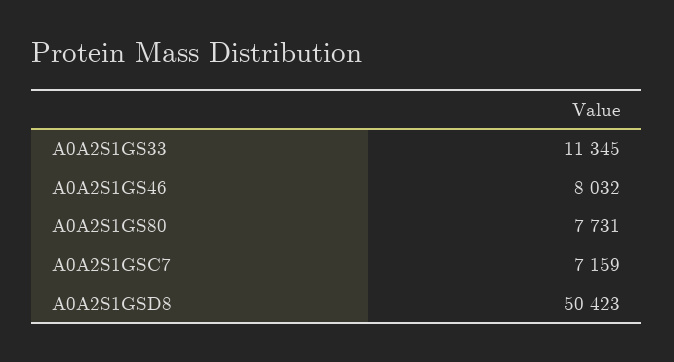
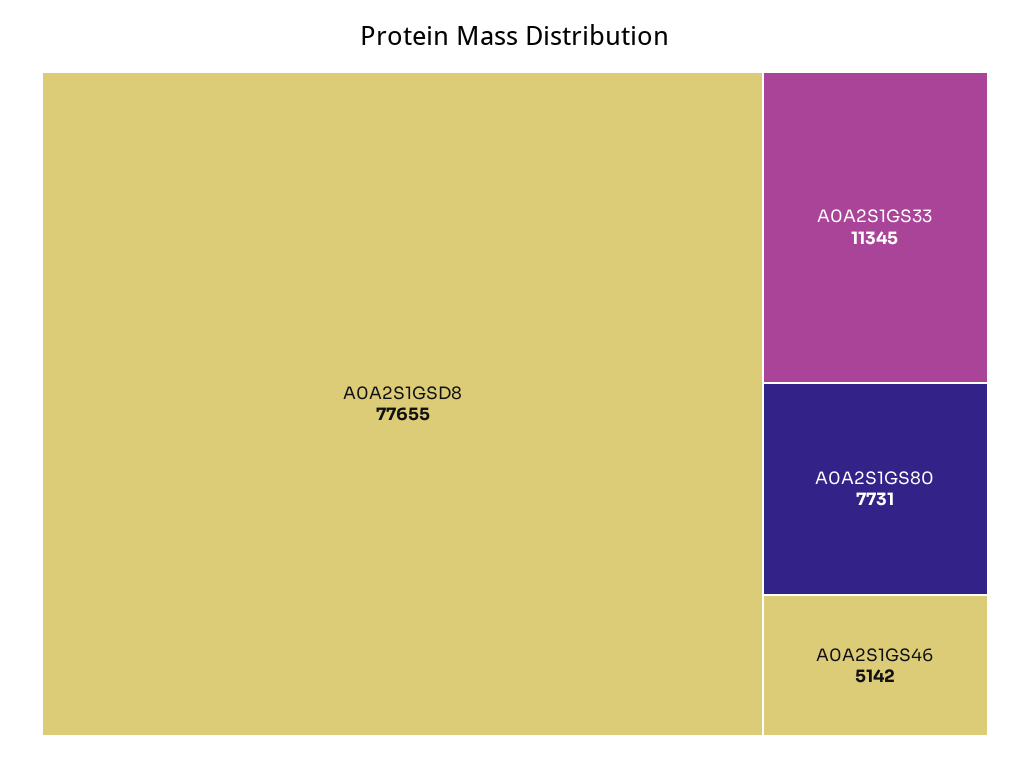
A0A2S1GS46: 8032 -> 5142
A0A2S1GSC7: 7159 -> none
A0A2S1GSD8: 50423 -> 77655

